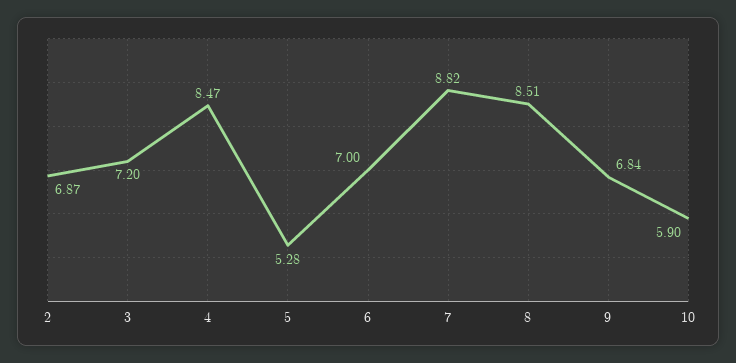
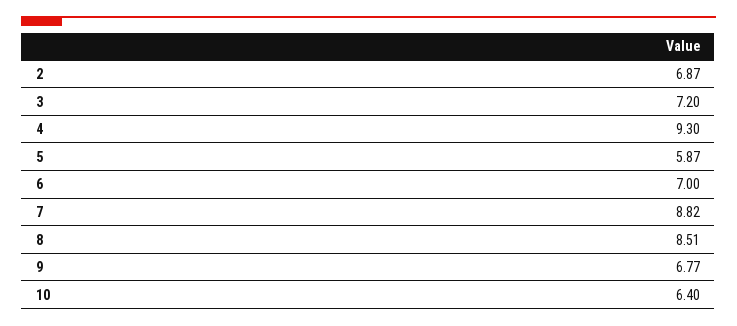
4: 8.47 -> 9.3
5: 5.28 -> 5.87
9: 6.84 -> 6.77
10: 5.9 -> 6.4

